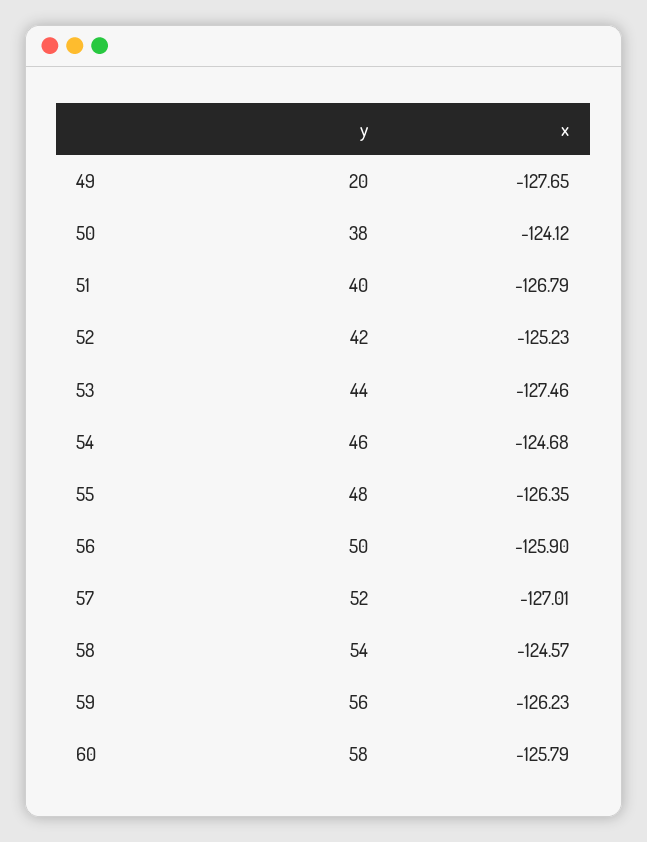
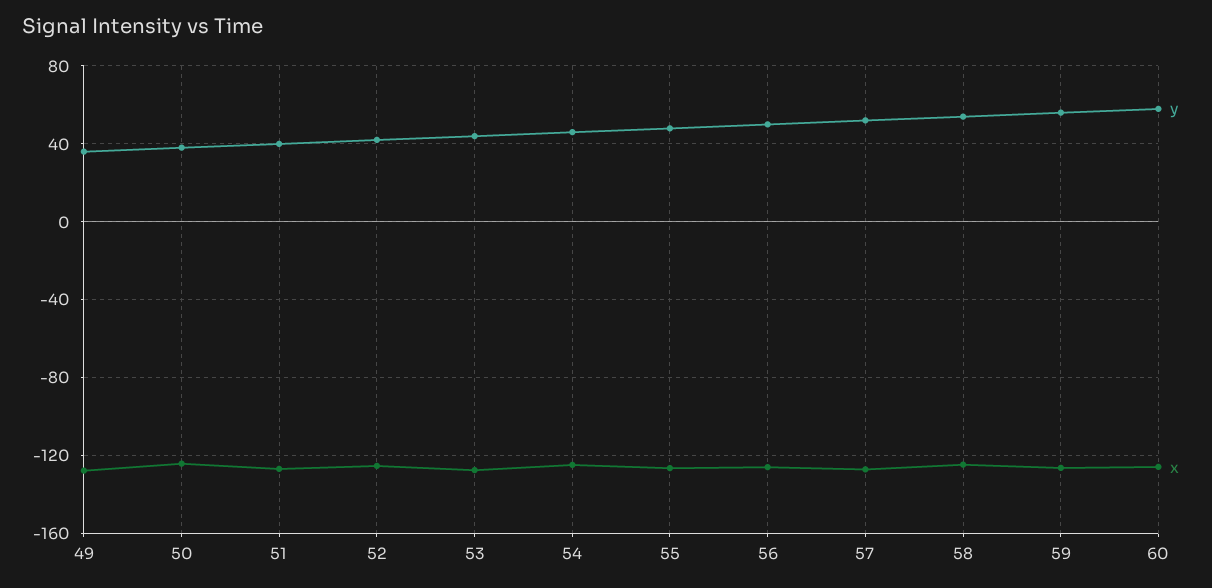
y, 49: 20 -> 35

